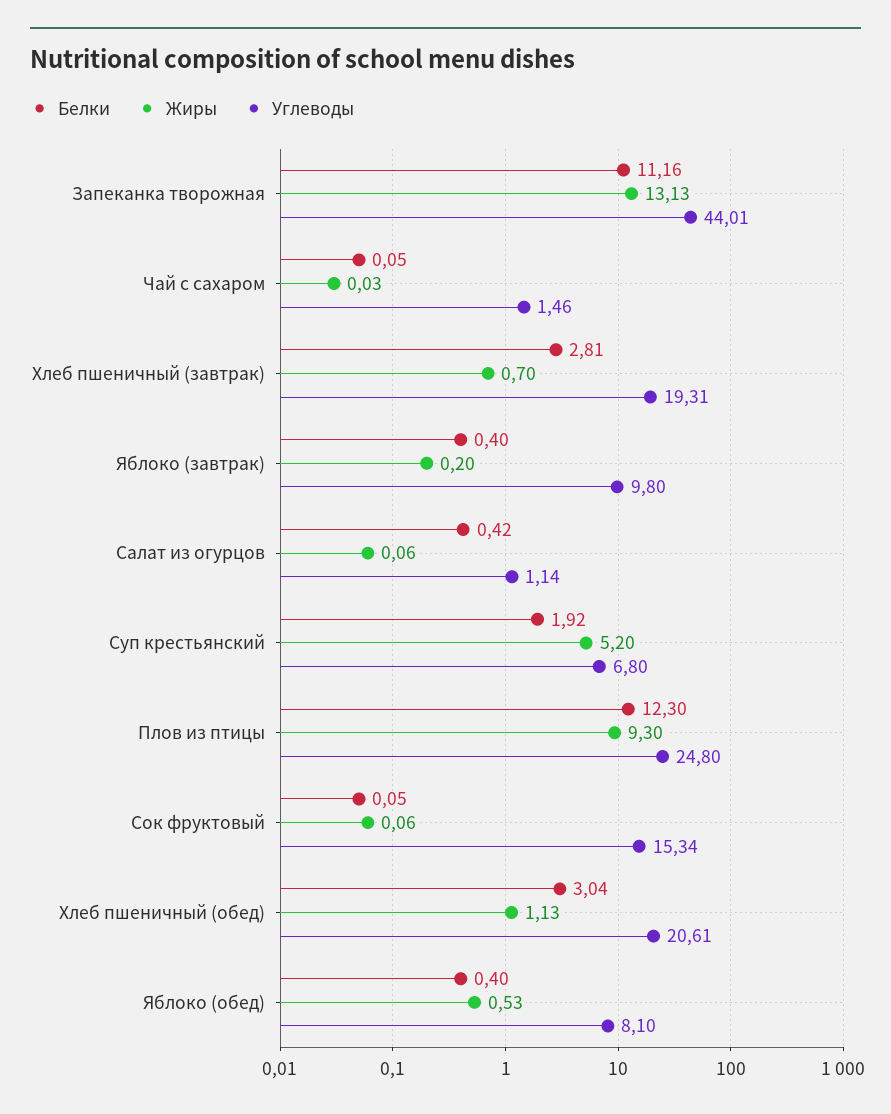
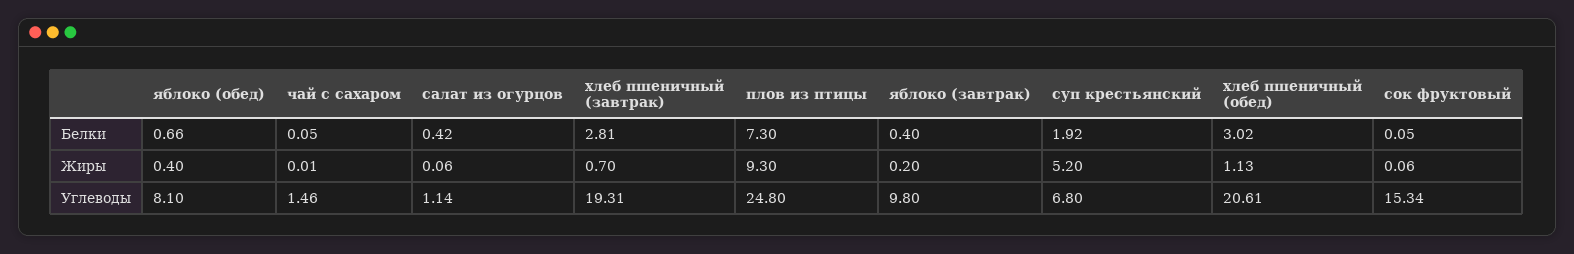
Белки, Запеканка творожная: 11.16 -> none
Жиры, Запеканка творожная: 13.13 -> none
Углеводы, Запеканка творожная: 44.01 -> none
Жиры, Чай с сахаром: 0.03 -> 0.01
Белки, Плов из птицы: 12.3 -> 7.3
Белки, Хлеб пшеничный (обед): 3.04 -> 3.02
Белки, Яблоко (обед): 0.4 -> 0.66
Жиры, Яблоко (обед): 0.53 -> 0.4

